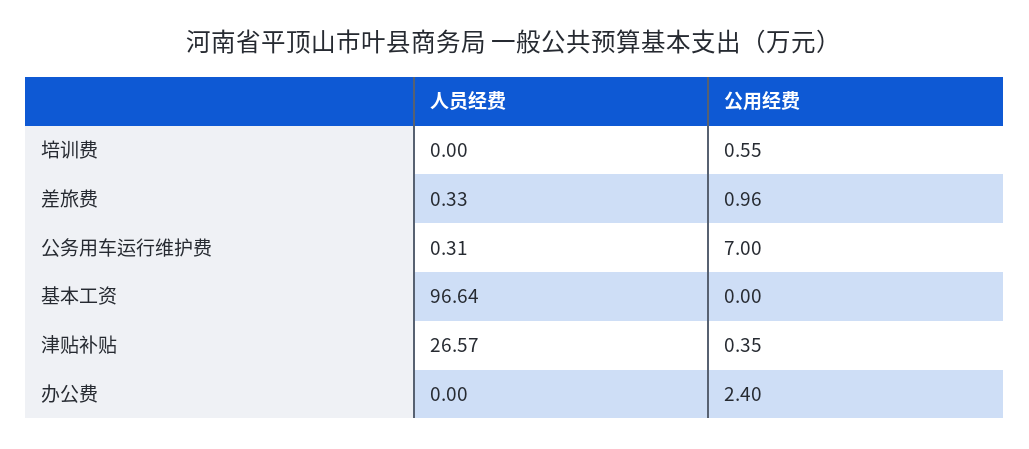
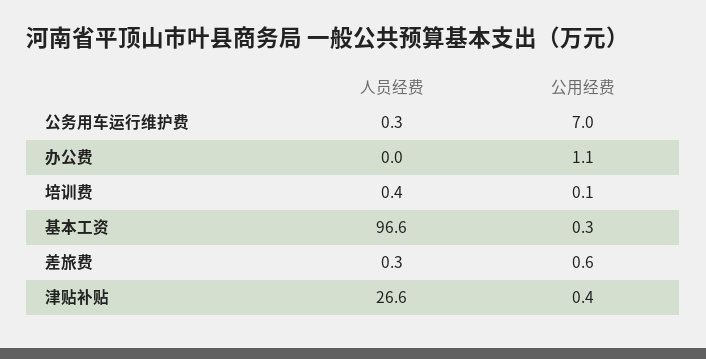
人员经费, 培训费: 0 -> 0.4
公用经费, 培训费: 0.55 -> 0.1
公用经费, 差旅费: 0.96 -> 0.6
公用经费, 基本工资: 0 -> 0.3
公用经费, 办公费: 2.4 -> 1.1

